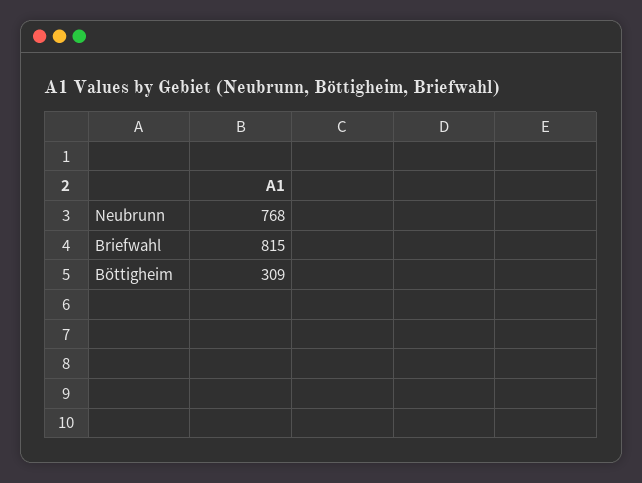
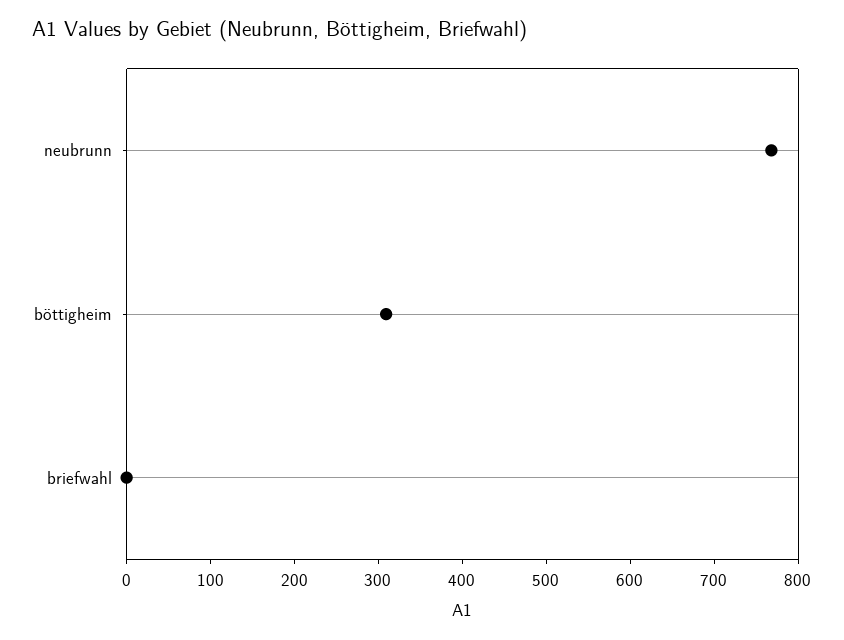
Briefwahl: 815 -> 0

